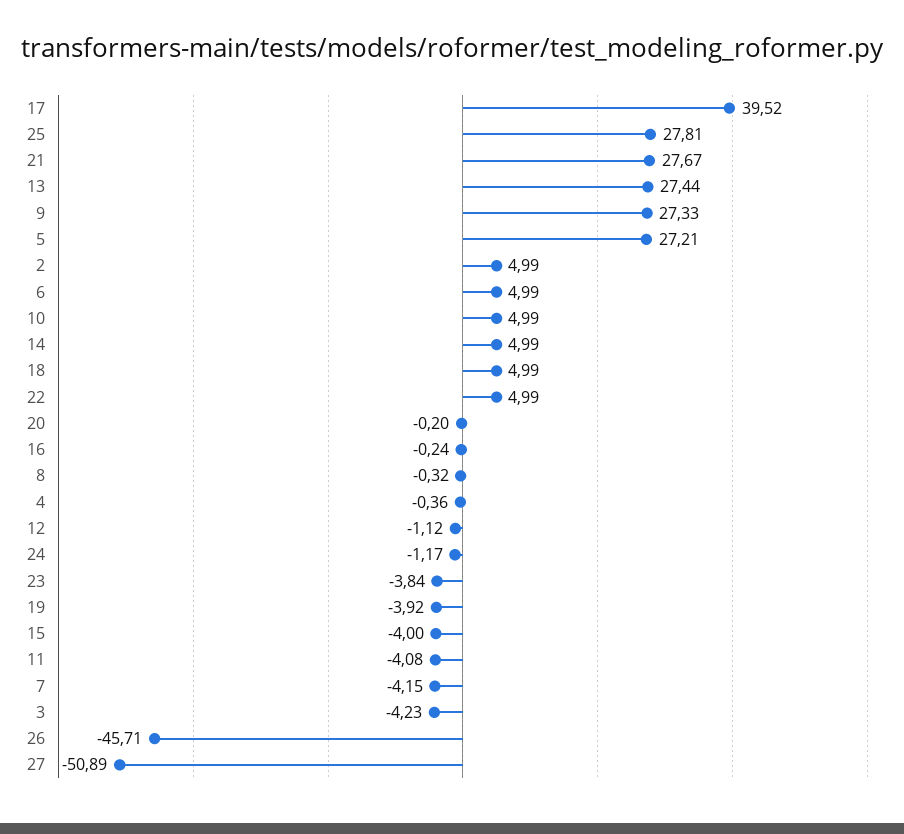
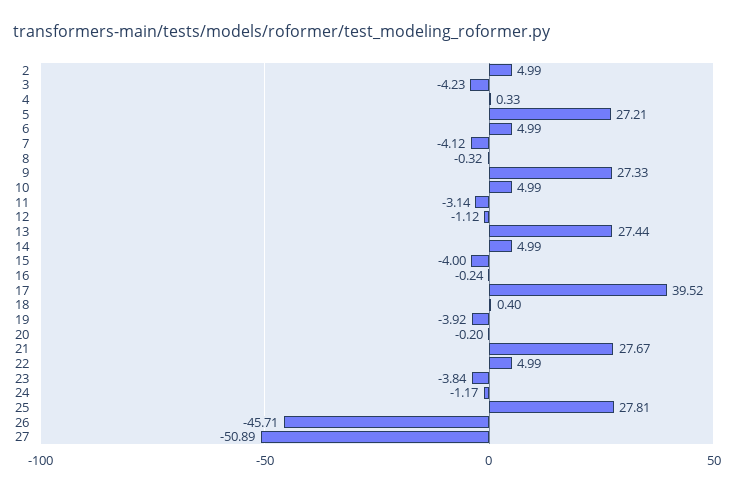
18: 4.99 -> 0.4
4: -0.36 -> 0.33
11: -4.08 -> -3.14
7: -4.15 -> -4.12

